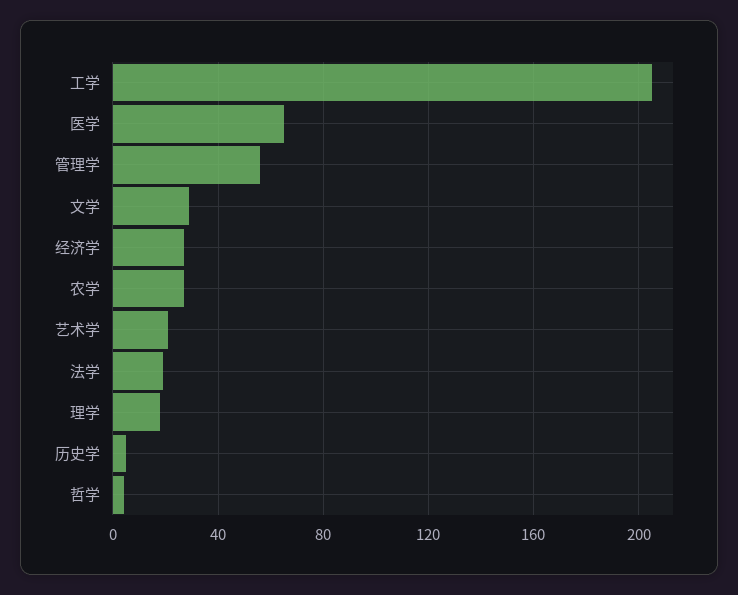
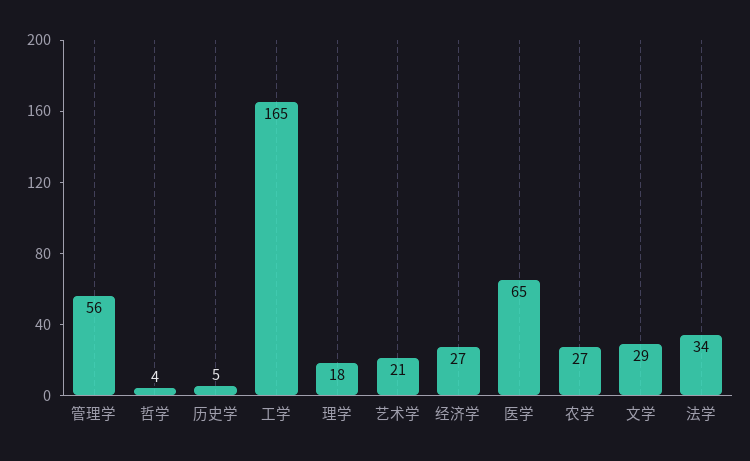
工学: 205 -> 165
法学: 20 -> 34

